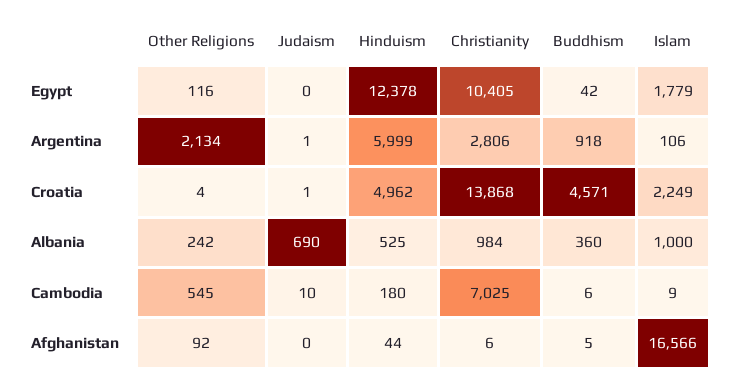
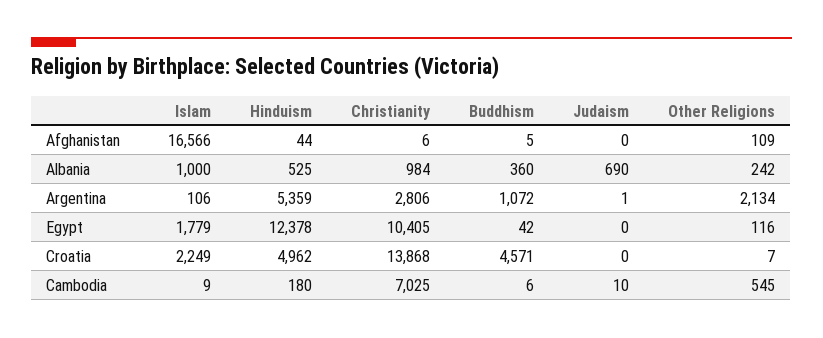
Hinduism, Argentina: 5999 -> 5359
Buddhism, Argentina: 918 -> 1072
Other Religions, Croatia: 4 -> 7
Judaism, Croatia: 1 -> 0
Other Religions, Afghanistan: 92 -> 109

